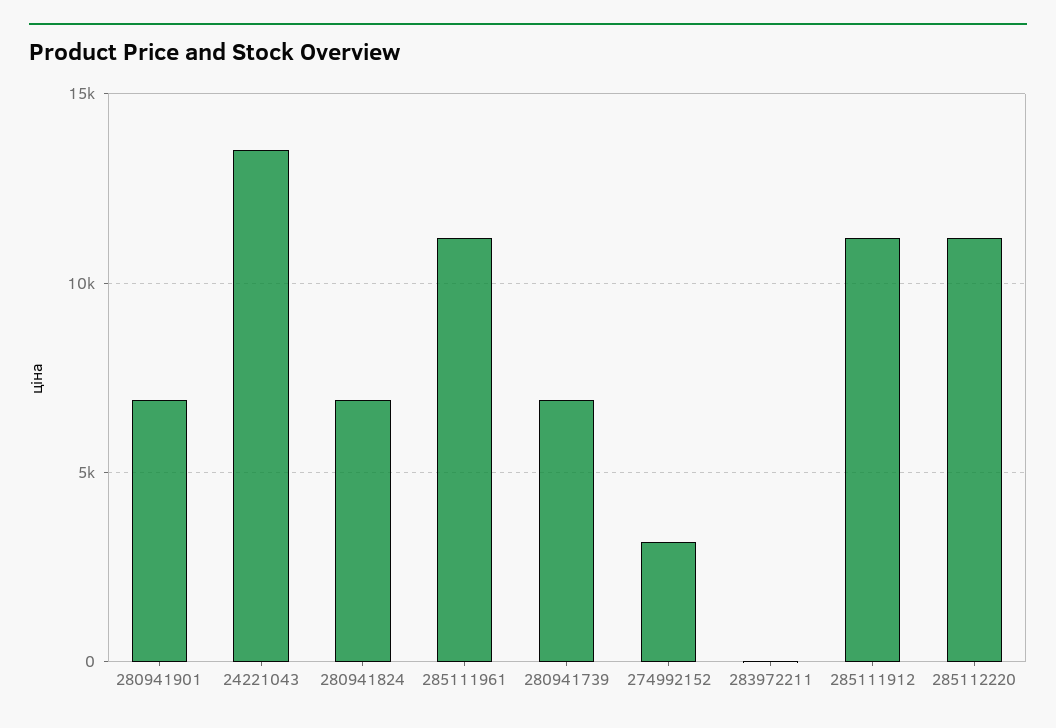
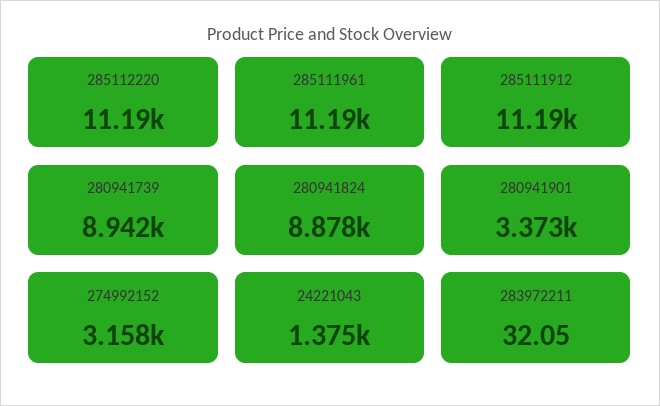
280941901: 7000 -> 3373
24221043: 13500 -> 1375
280941824: 7000 -> 8878
280941739: 7000 -> 8942

